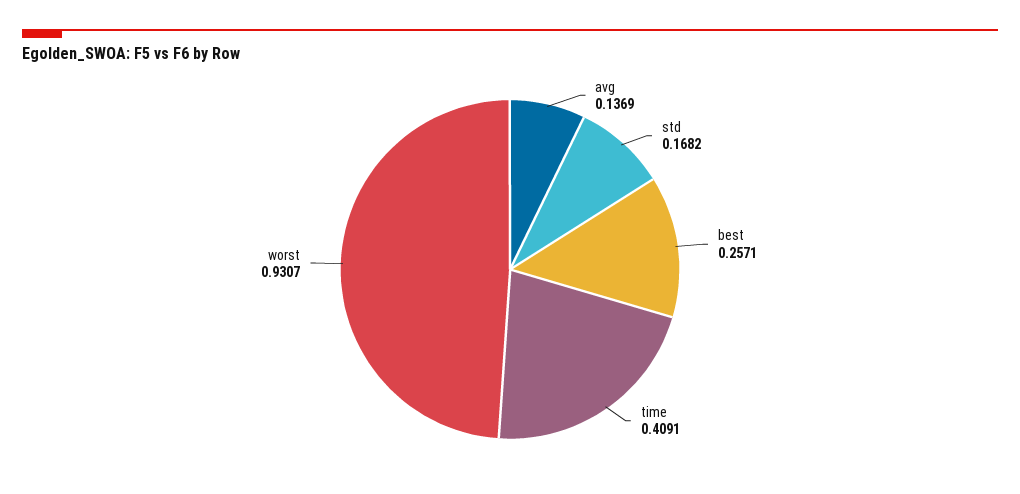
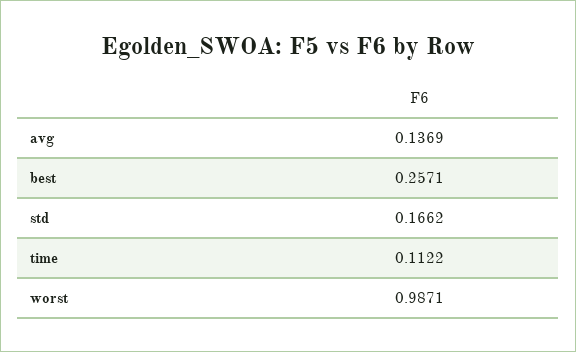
std: 0.1682 -> 0.1662
time: 0.4091 -> 0.1122
worst: 0.9307 -> 0.9871

